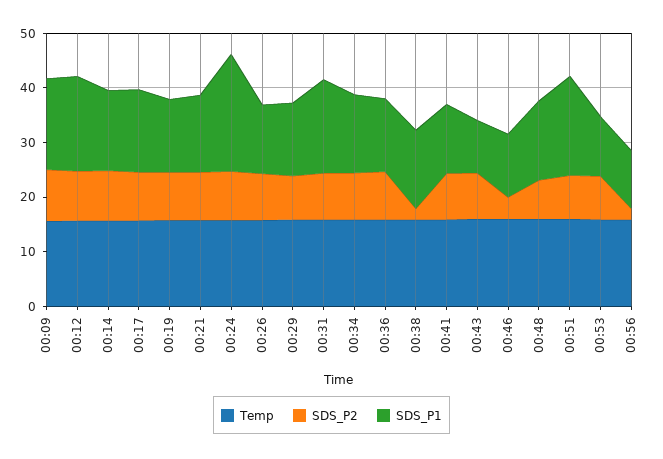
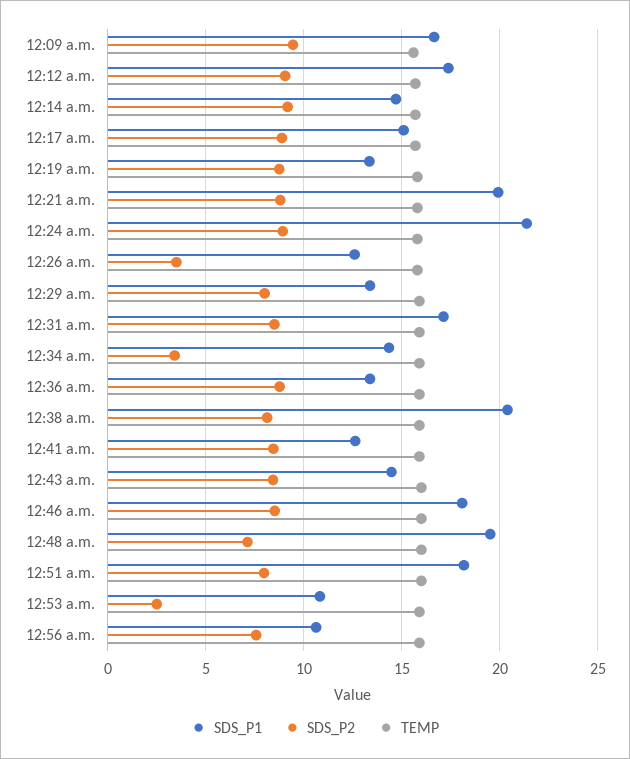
SDS_P1, 00:21: 14 -> 20
SDS_P2, 00:26: 8 -> 3.5
SDS_P2, 00:34: 8 -> 3.5
SDS_P2, 00:38: 2 -> 8
SDS_P1, 00:38: 14 -> 20.5
SDS_P1, 00:43: 10 -> 14.5
SDS_P2, 00:46: 4 -> 8.5
SDS_P1, 00:46: 12 -> 18
SDS_P1, 00:48: 14 -> 19.5
SDS_P2, 00:53: 8 -> 2.5
SDS_P2, 00:56: 2 -> 7.5

